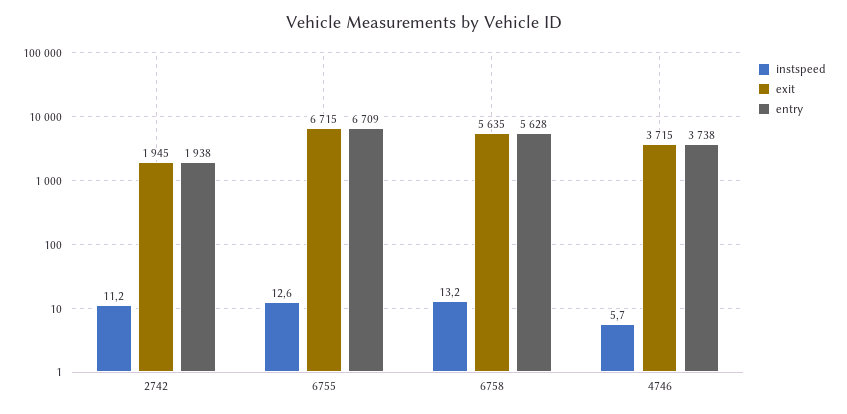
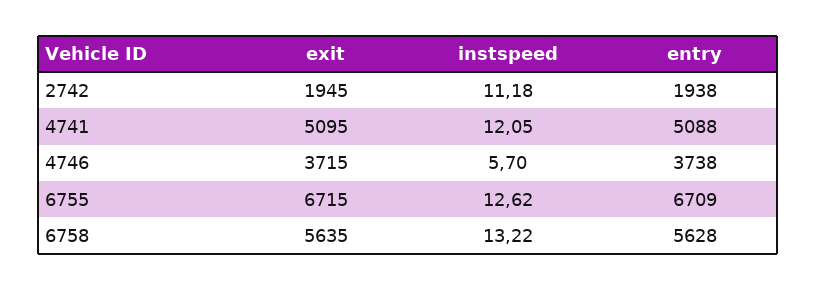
exit, 4741: none -> 5095
instspeed, 4741: none -> 12.05
entry, 4741: none -> 5088

